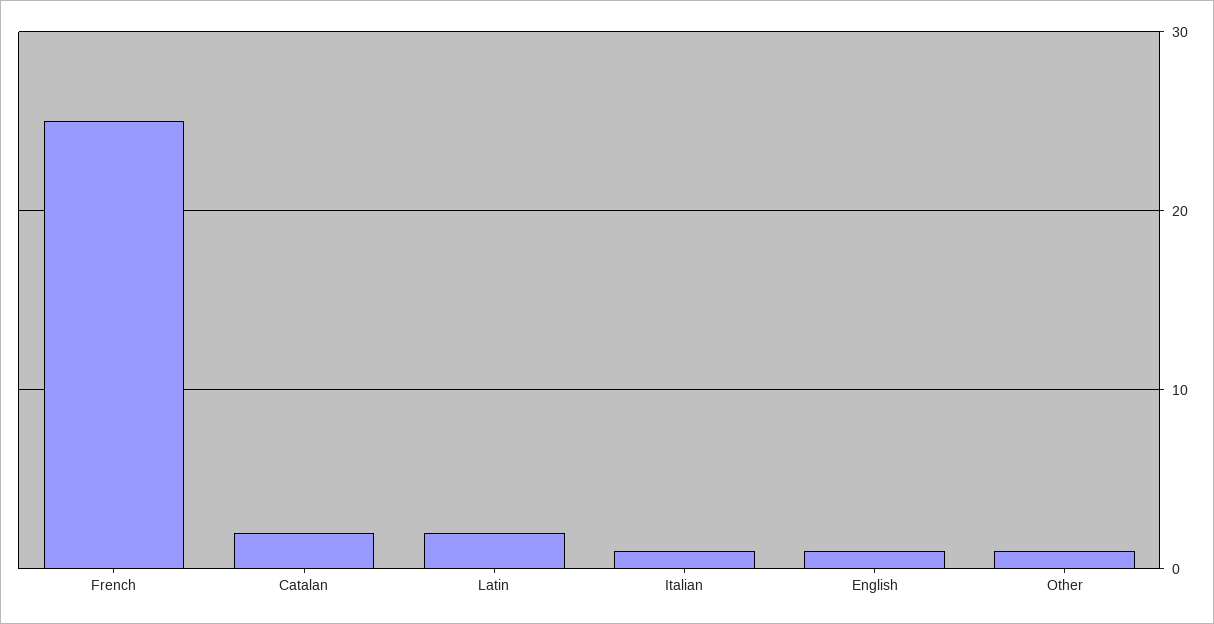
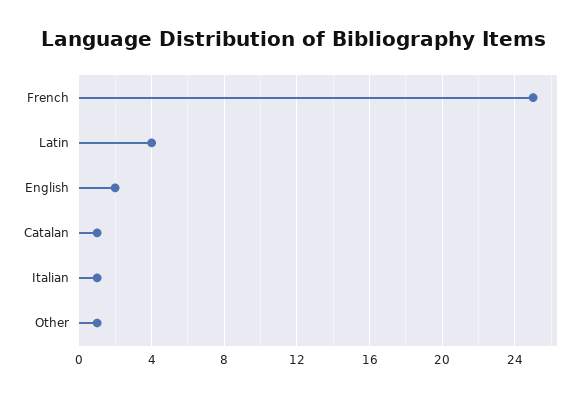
Catalan: 2 -> 1
Latin: 2 -> 4
English: 1 -> 2

